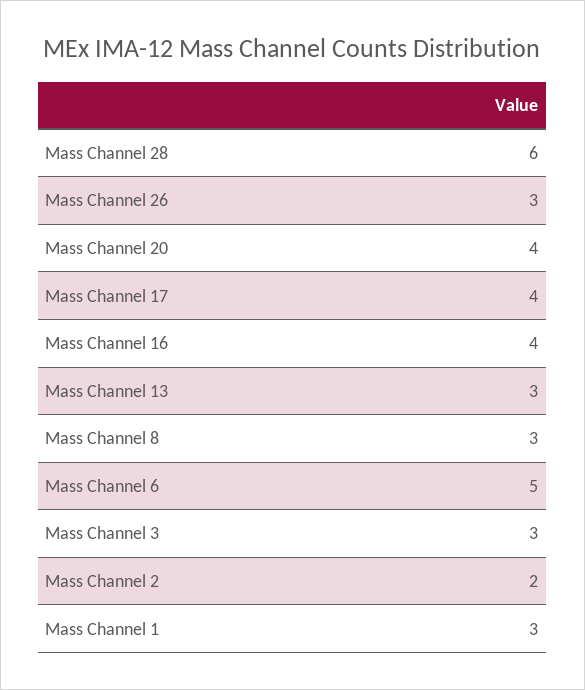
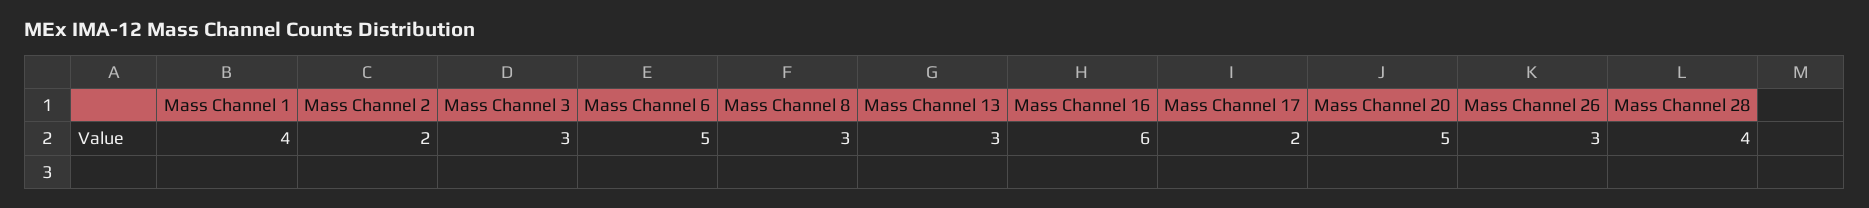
Mass Channel 28: 6 -> 4
Mass Channel 20: 4 -> 5
Mass Channel 17: 4 -> 2
Mass Channel 16: 4 -> 6
Mass Channel 1: 3 -> 4

